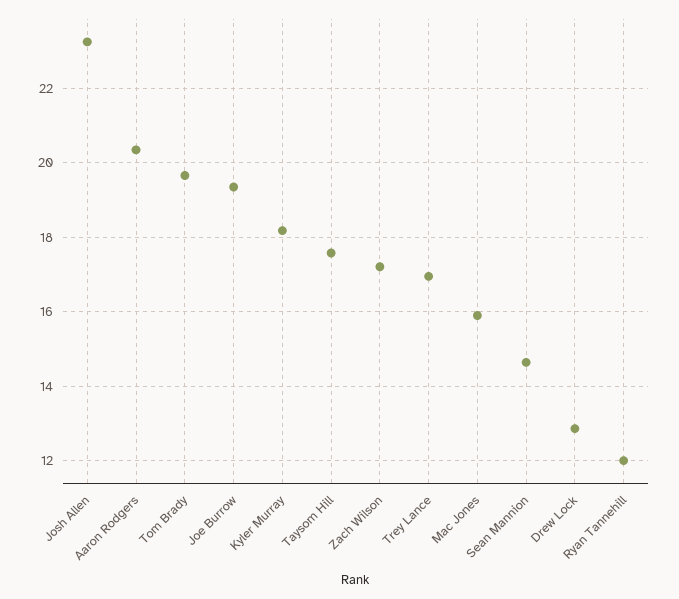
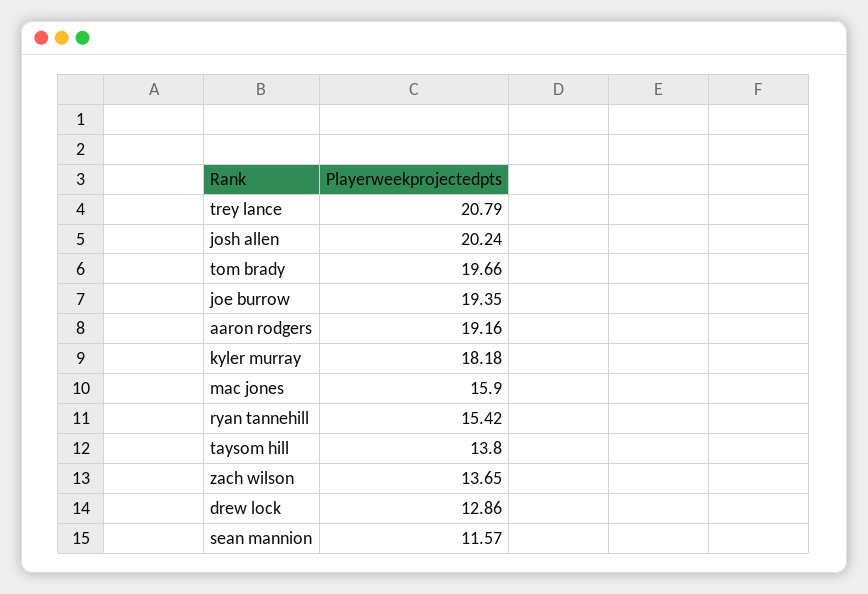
Josh Allen: 23.2 -> 20.24
Aaron Rodgers: 20.4 -> 19.16
Taysom Hill: 17.6 -> 13.8
Zach Wilson: 17.2 -> 13.65
Trey Lance: 17 -> 20.79
Sean Mannion: 14.6 -> 11.57
Ryan Tannehill: 12 -> 15.42

